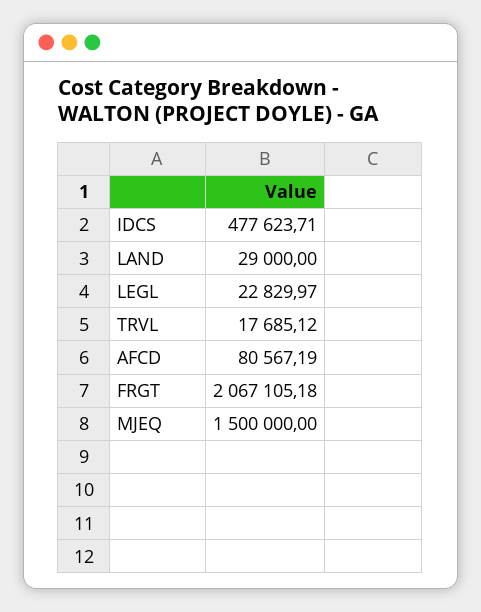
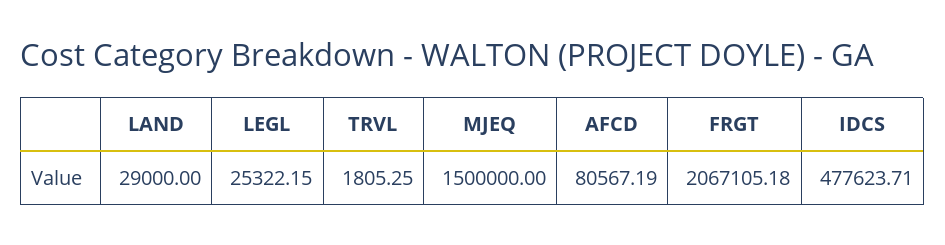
LEGL: 22829.97 -> 25322.15
TRVL: 17685.12 -> 1805.25

